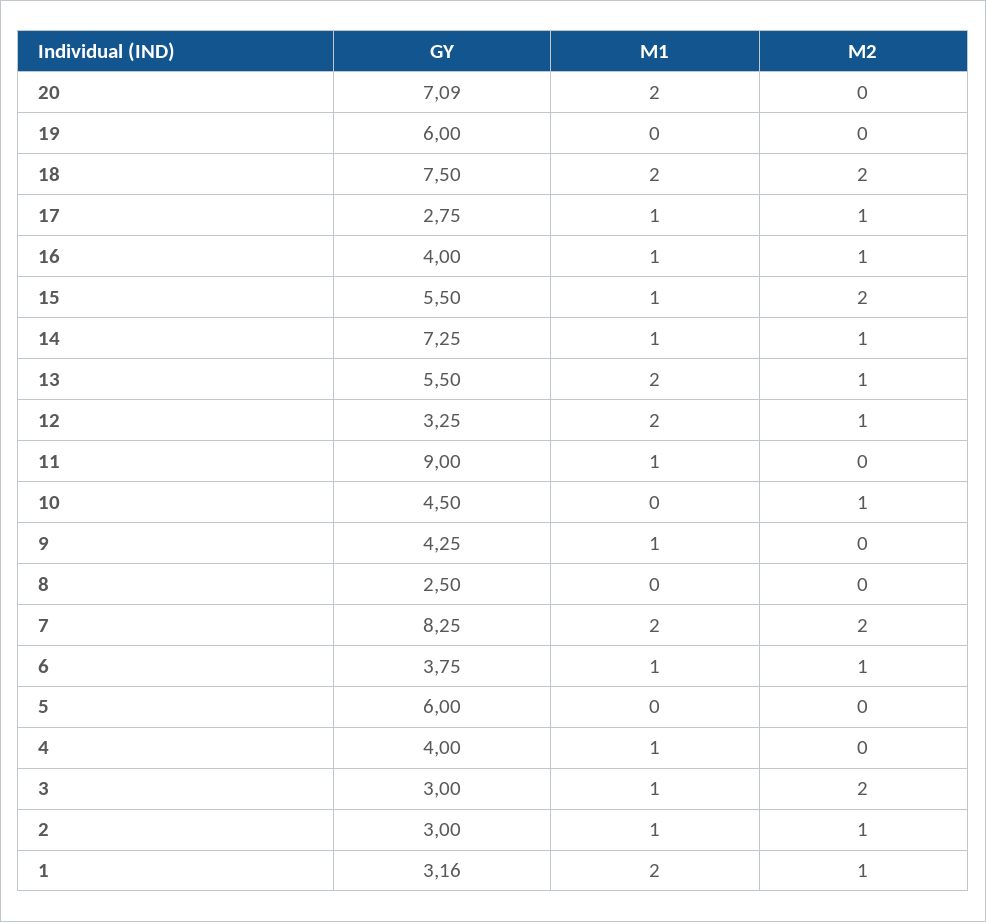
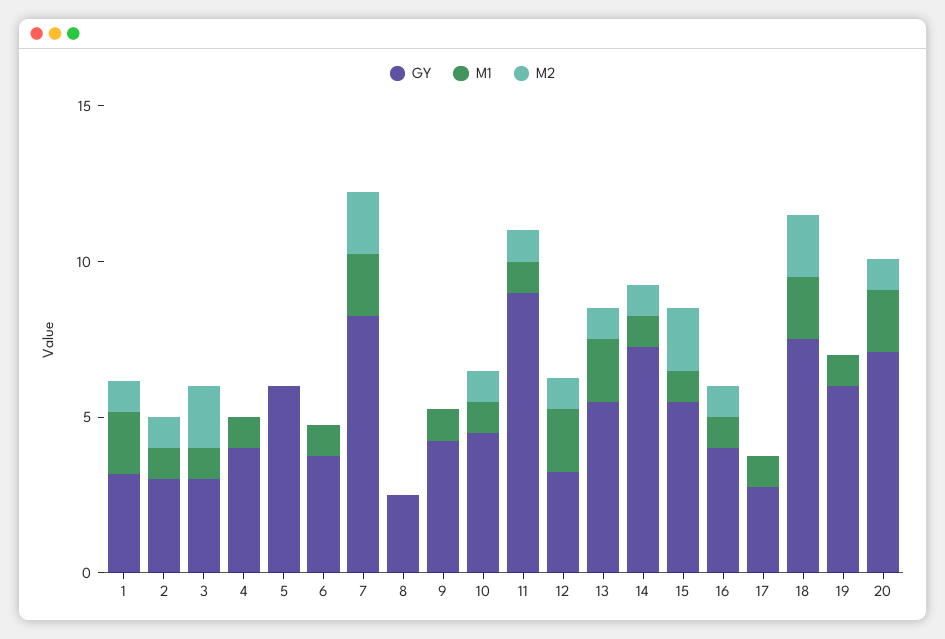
M2, 20: 0 -> 1
M1, 19: 0 -> 1
M2, 17: 1 -> 0
M2, 11: 0 -> 1
M1, 10: 0 -> 1
M2, 6: 1 -> 0

